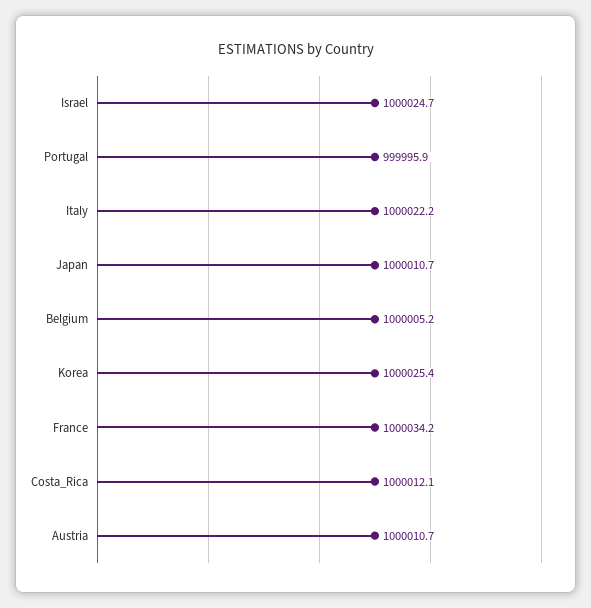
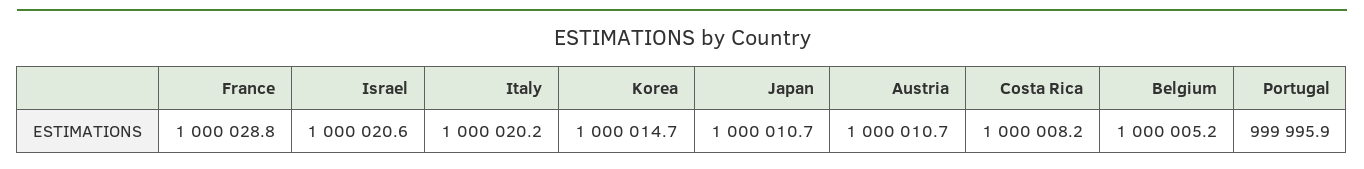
Israel: 1000024.7 -> 1000020.6
Italy: 1000022.2 -> 1000020.2
Korea: 1000025.4 -> 1000014.7
France: 1000034.2 -> 1000028.8
Costa_Rica: 1000012.1 -> 1000008.2

